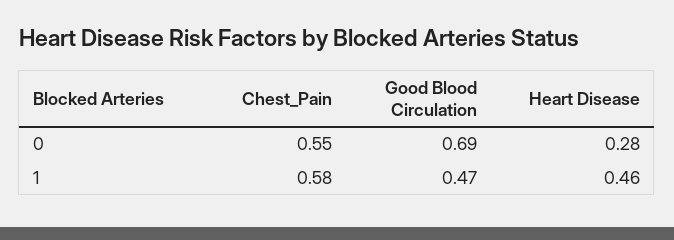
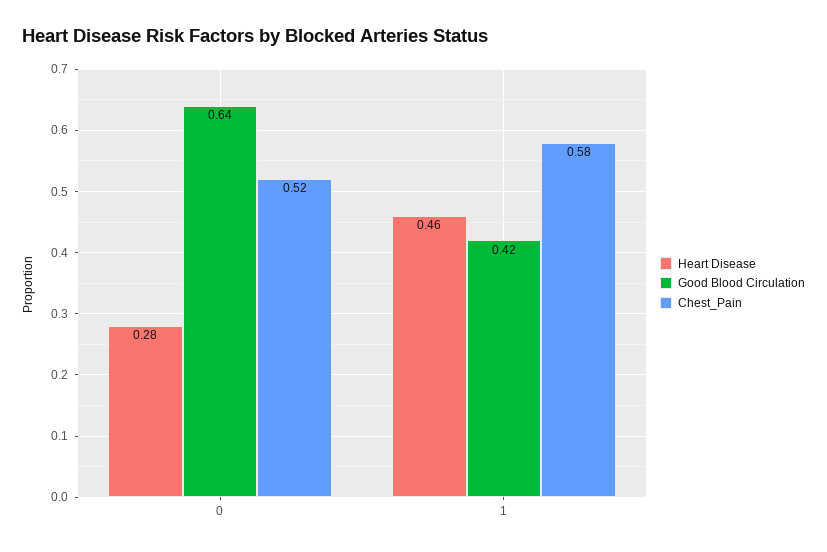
Chest_Pain, 0: 0.55 -> 0.52
Good Blood Circulation, 0: 0.69 -> 0.64
Good Blood Circulation, 1: 0.47 -> 0.42

